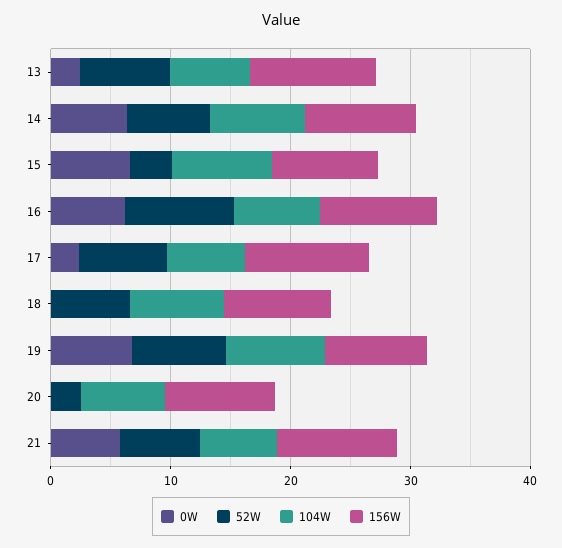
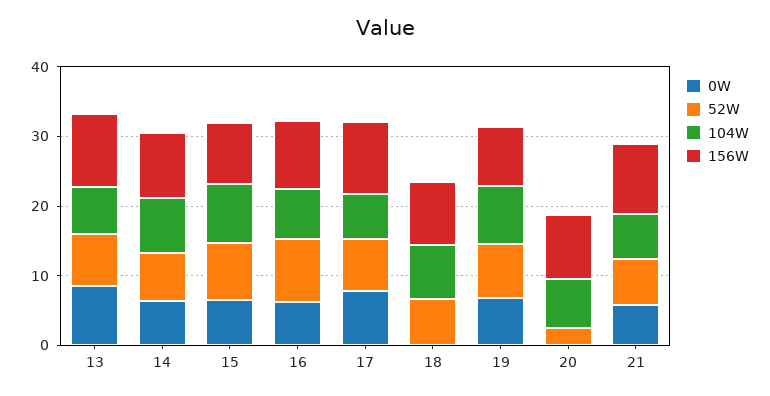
0W, 13: 2 -> 8
52W, 15: 4 -> 8
0W, 17: 2 -> 8

